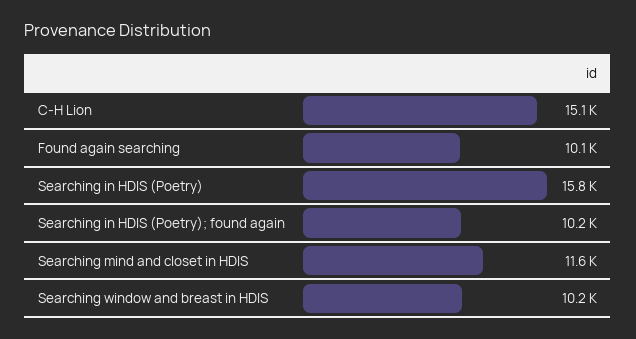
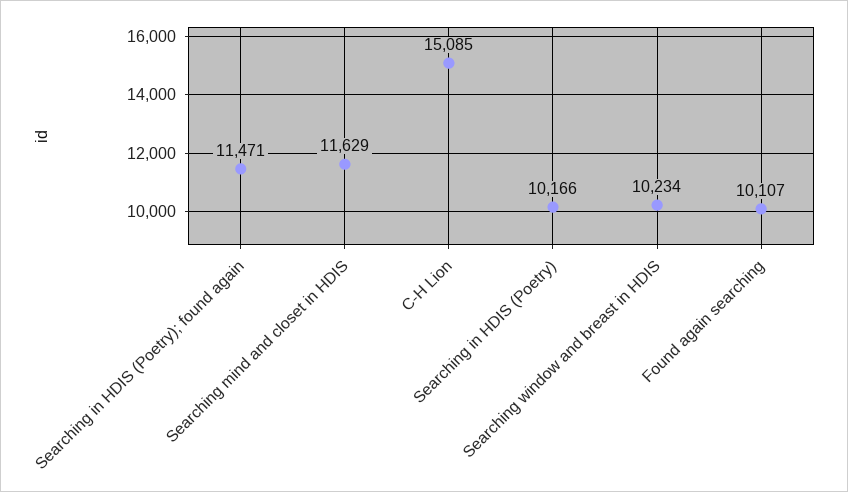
Searching in HDIS (Poetry): 15800 -> 10166
Searching in HDIS (Poetry); found again: 10200 -> 11471

